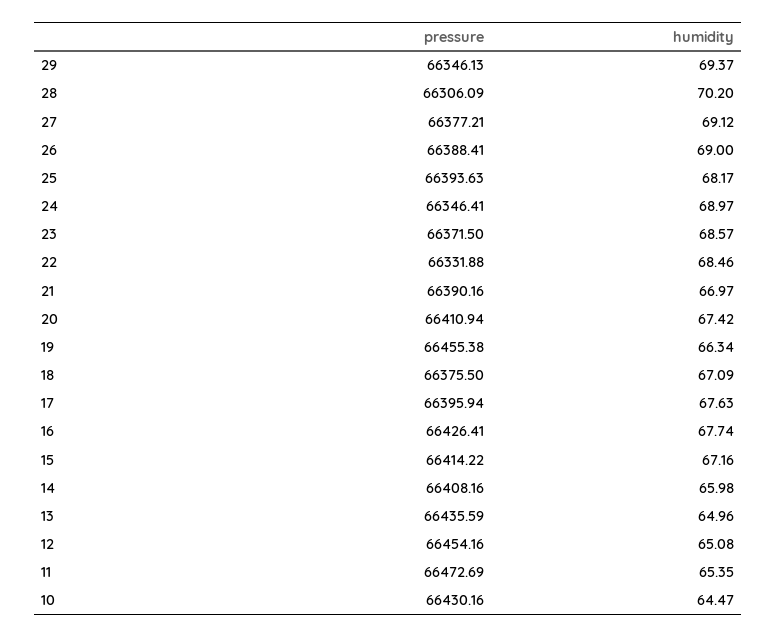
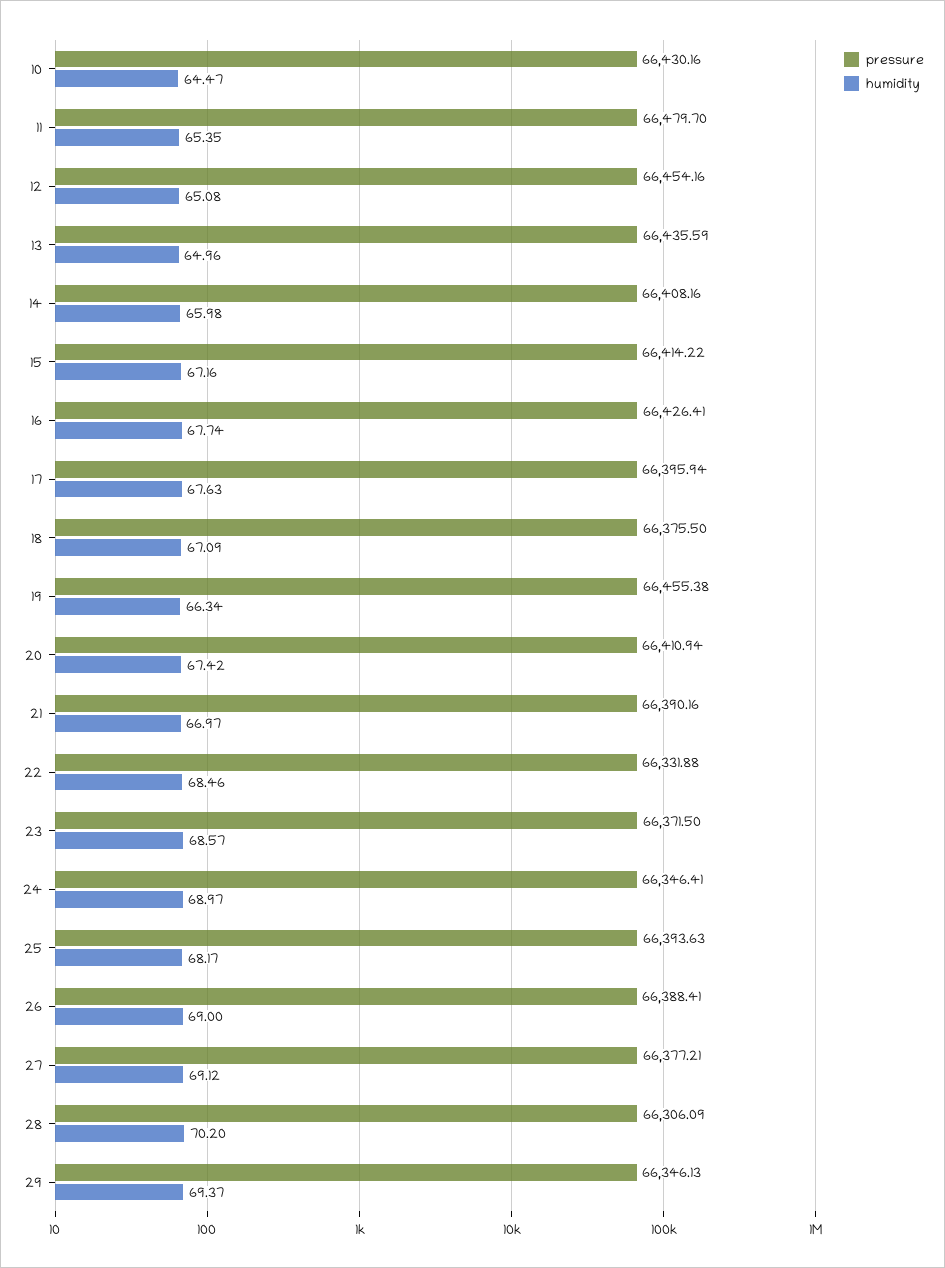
pressure, 11: 66472.69 -> 66479.7

